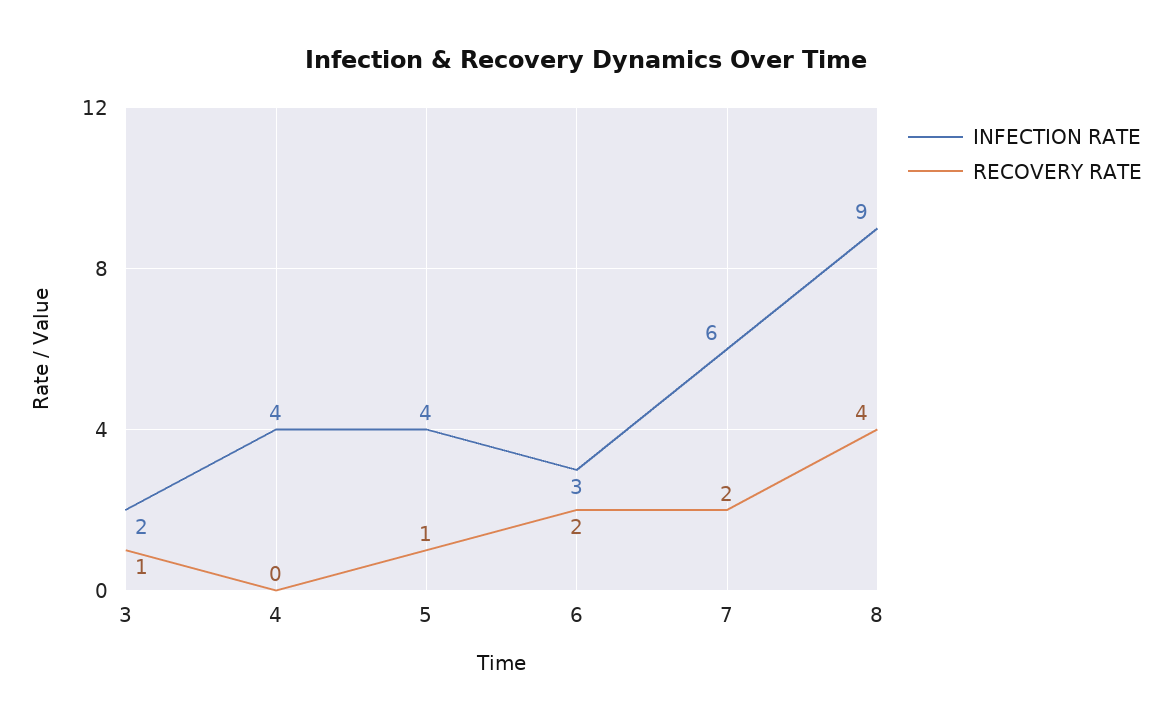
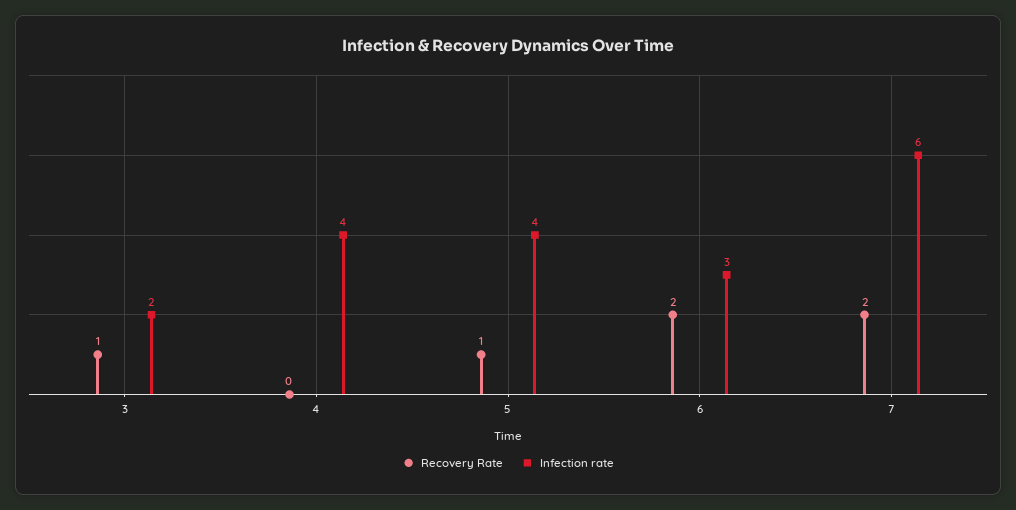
INFECTION RATE, 8: 9 -> none
RECOVERY RATE, 8: 4 -> none

